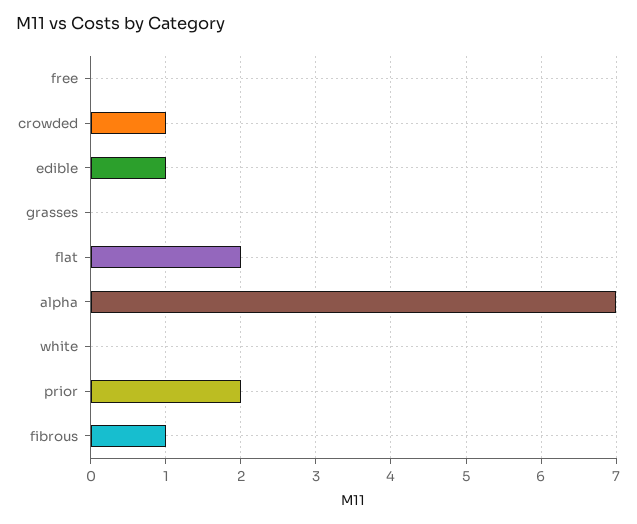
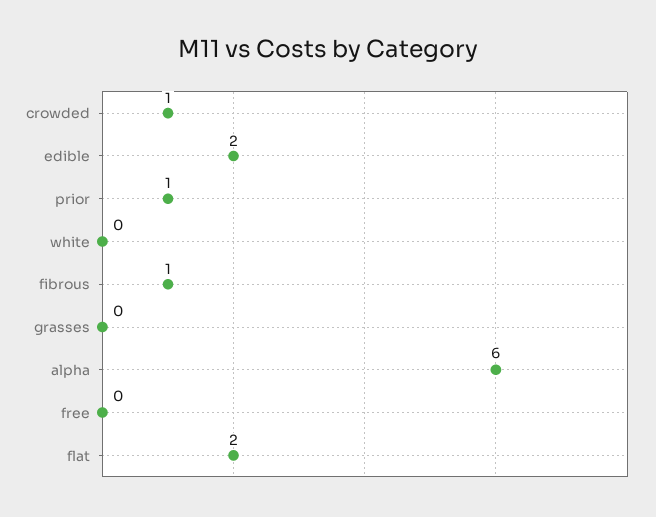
edible: 1 -> 2
alpha: 7 -> 6
prior: 2 -> 1

